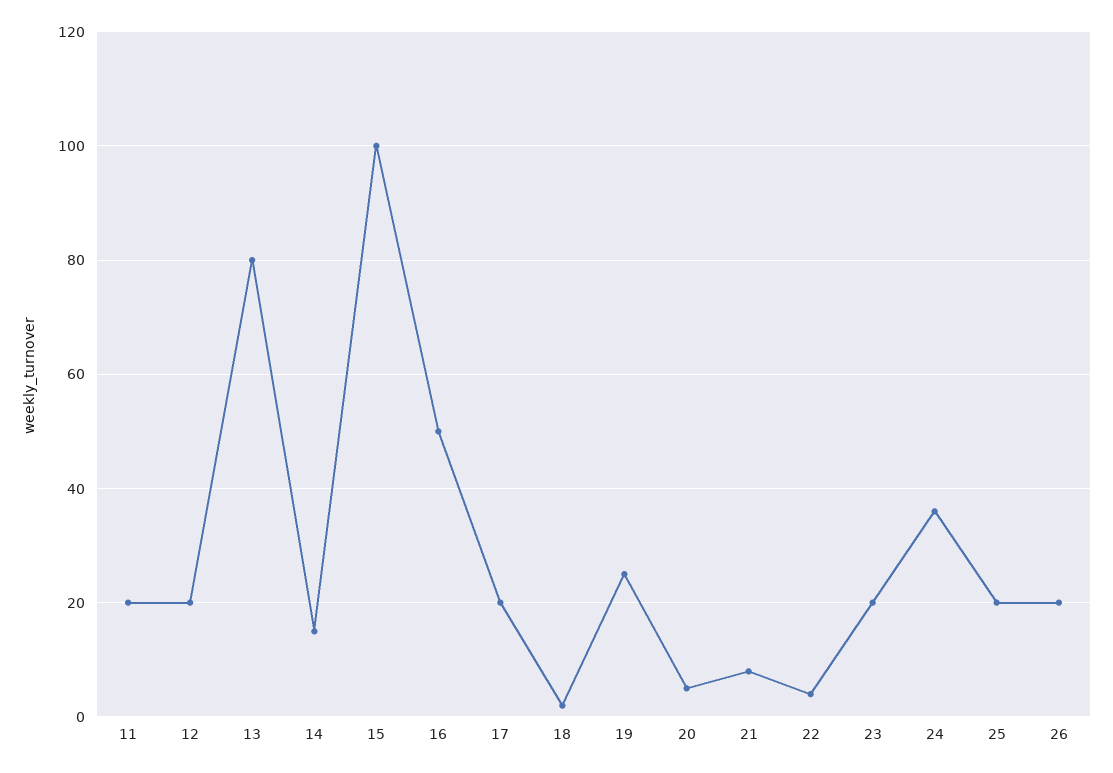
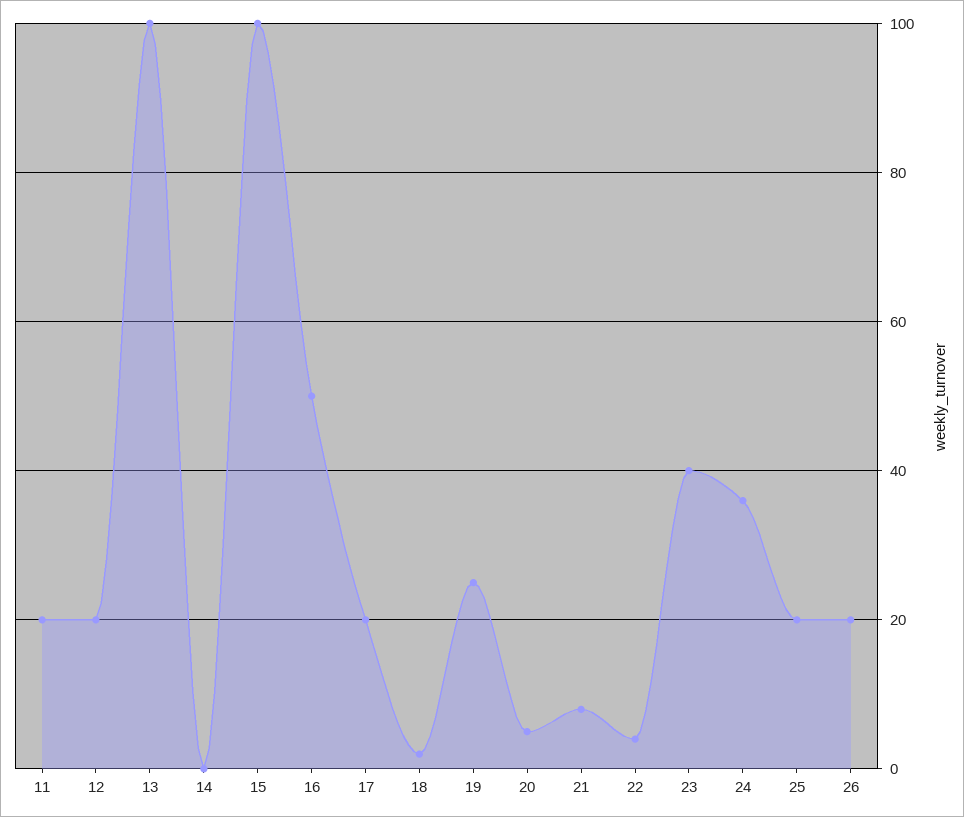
13: 80 -> 100
14: 15 -> 0
23: 20 -> 40

